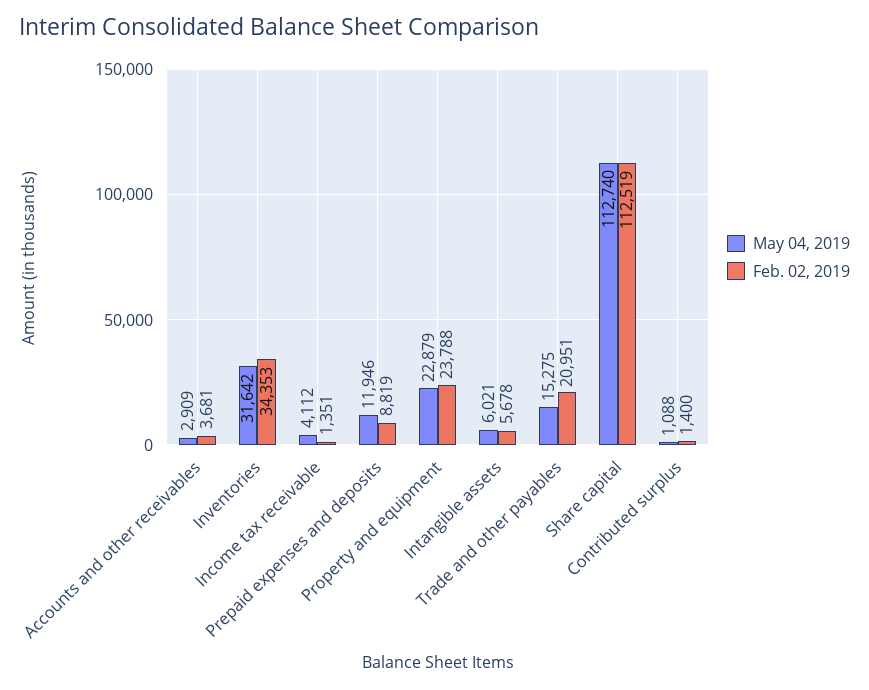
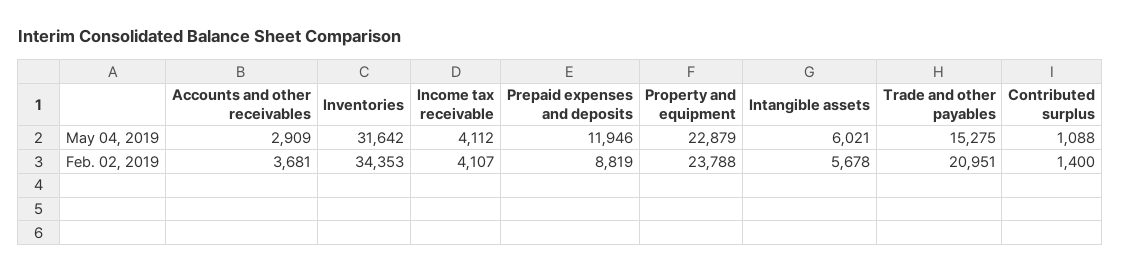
Feb. 02, 2019, Income tax receivable: 1351 -> 4107
May 04, 2019, Share capital: 112740 -> none
Feb. 02, 2019, Share capital: 112519 -> none

